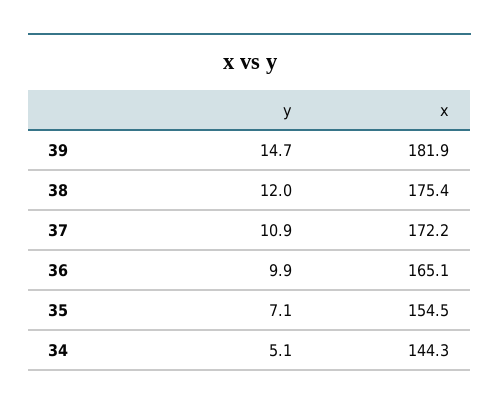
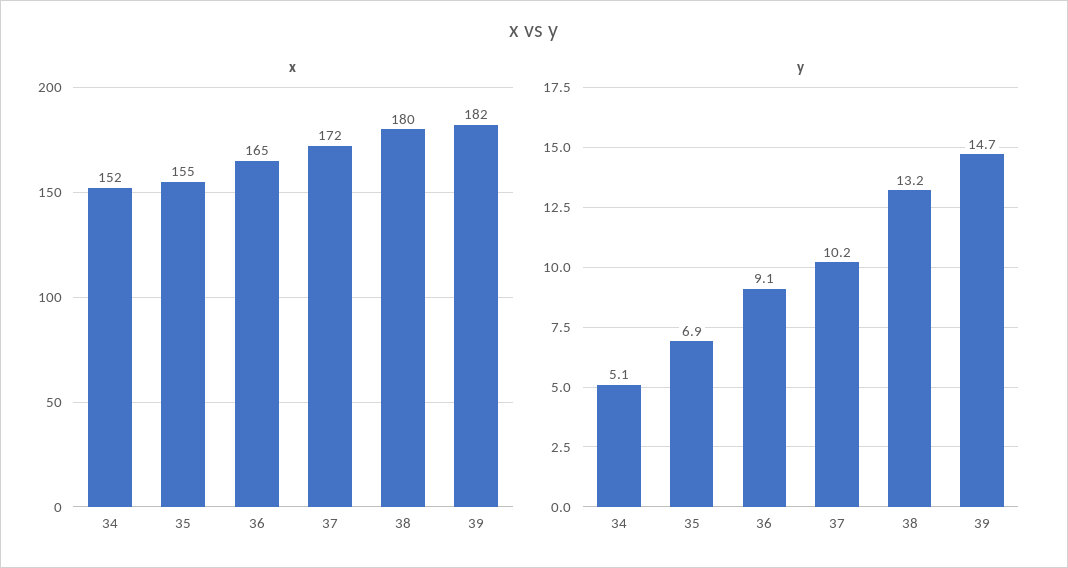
y, 38: 12 -> 13.2
x, 38: 175.4 -> 180
y, 37: 10.9 -> 10.2
y, 36: 9.9 -> 9.1
y, 35: 7.1 -> 6.9
x, 34: 144.3 -> 152

